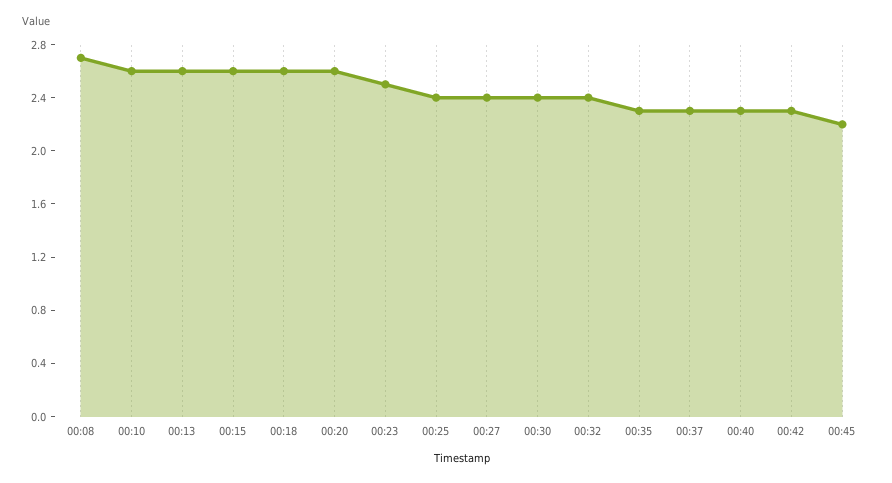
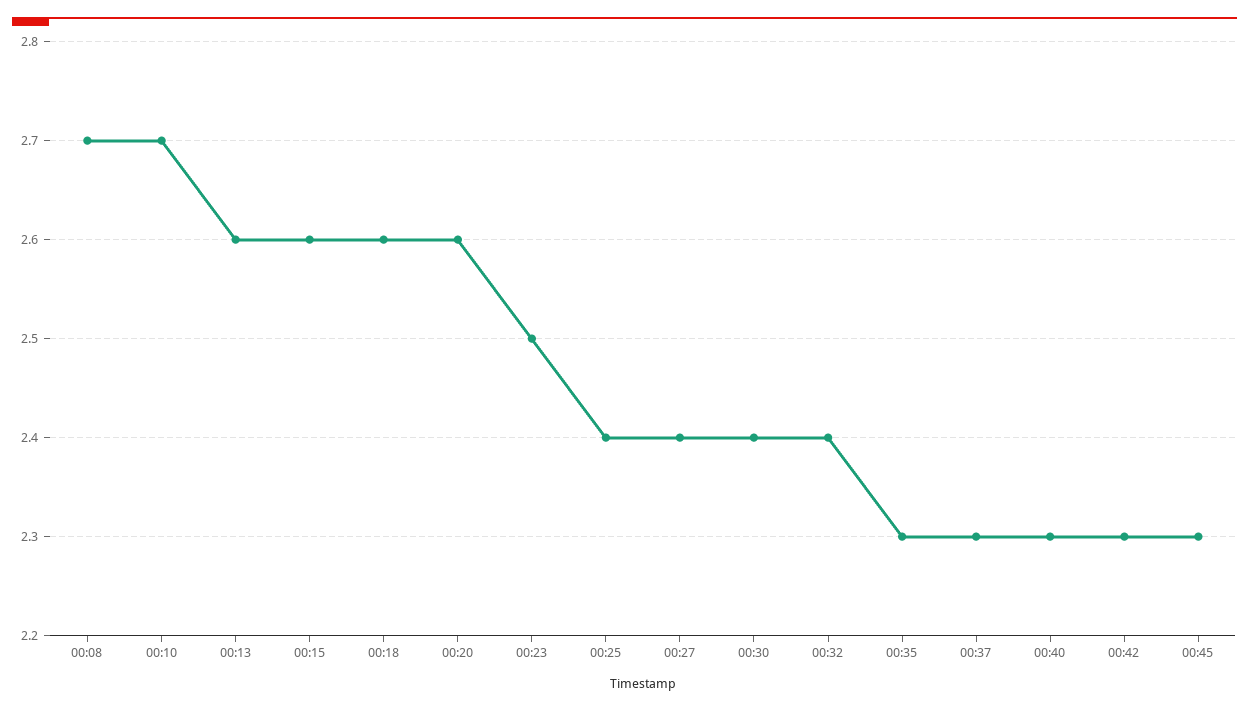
00:10: 2.6 -> 2.7
00:45: 2.2 -> 2.3

